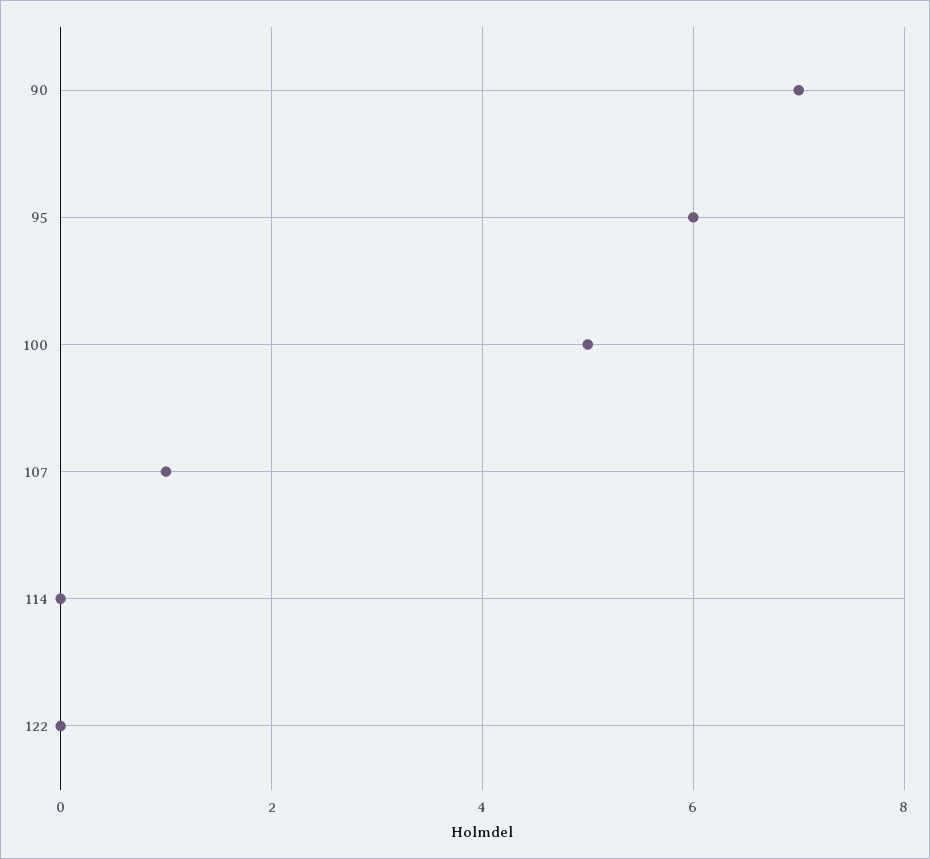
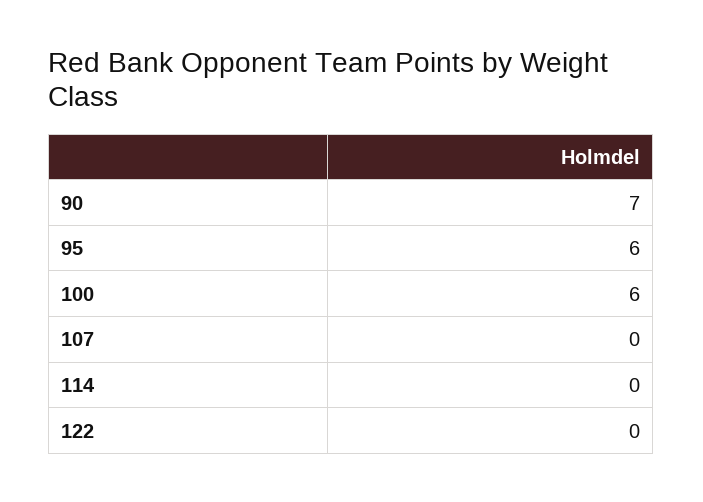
100: 5 -> 6
107: 1 -> 0

